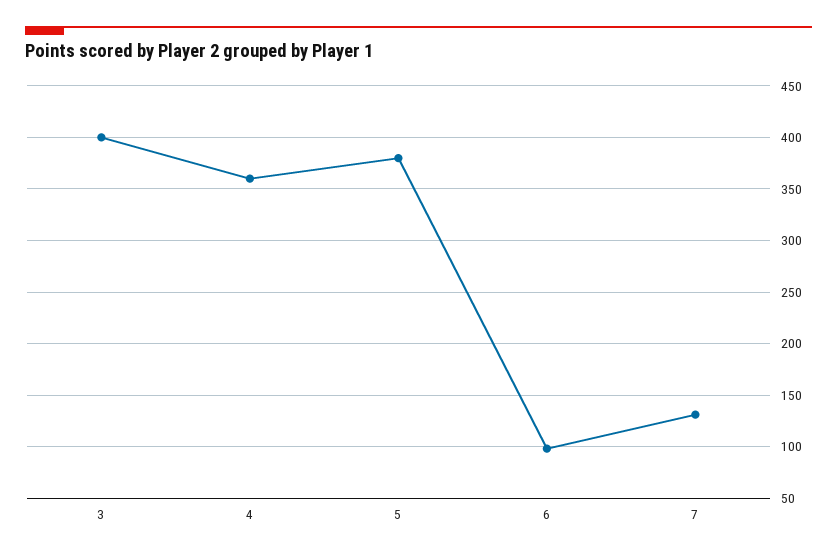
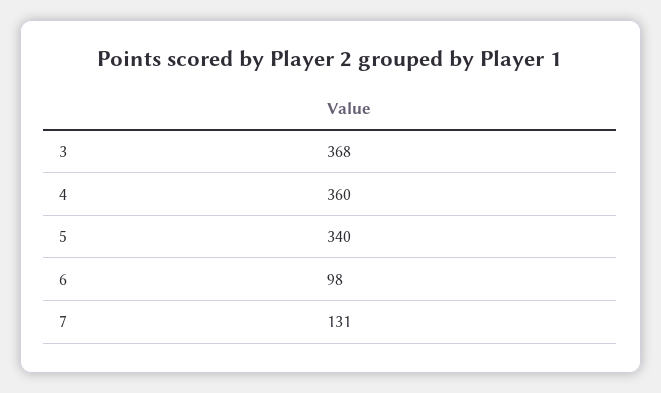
3: 400 -> 368
5: 380 -> 340

